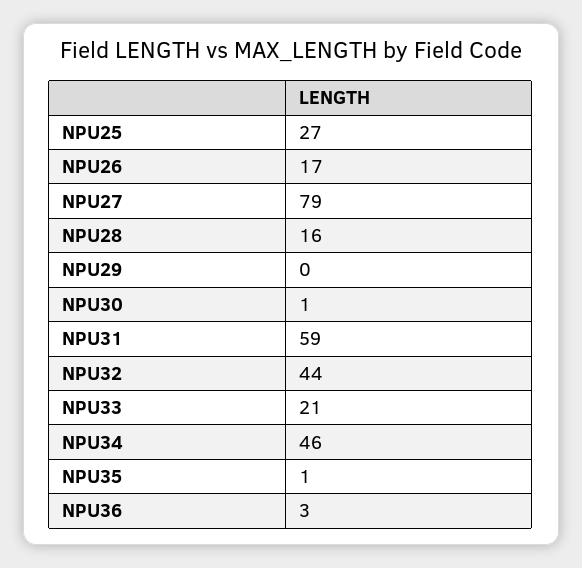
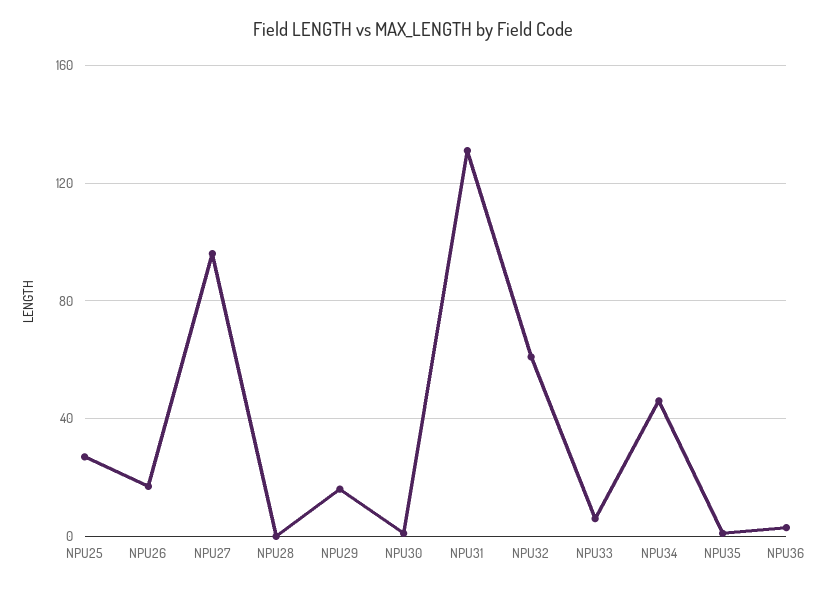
NPU27: 79 -> 95
NPU28: 16 -> 0
NPU29: 0 -> 15
NPU31: 59 -> 130
NPU32: 44 -> 60
NPU33: 21 -> 5

